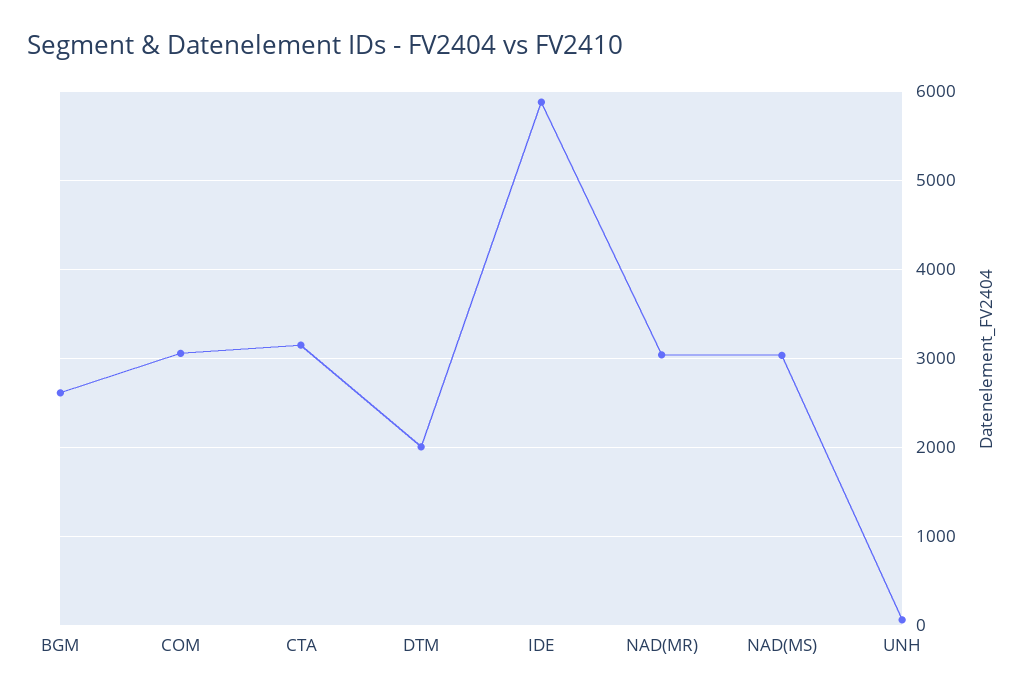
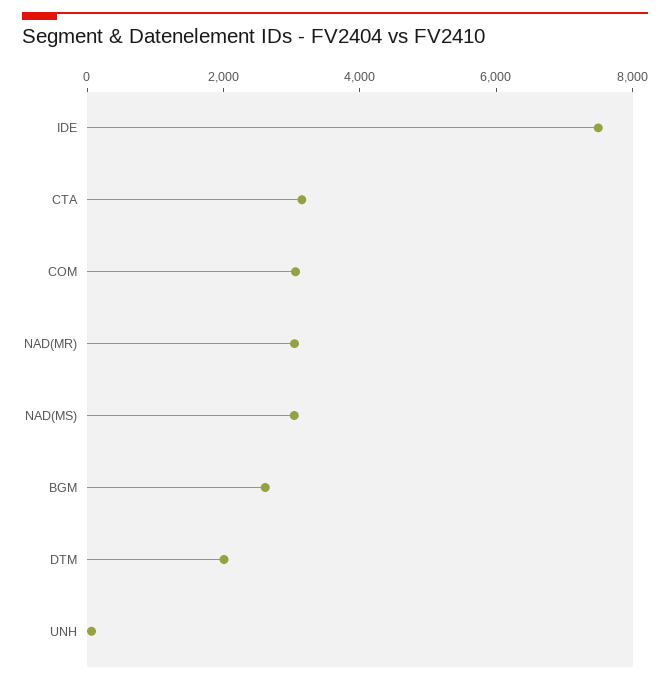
IDE: 5900 -> 7500

